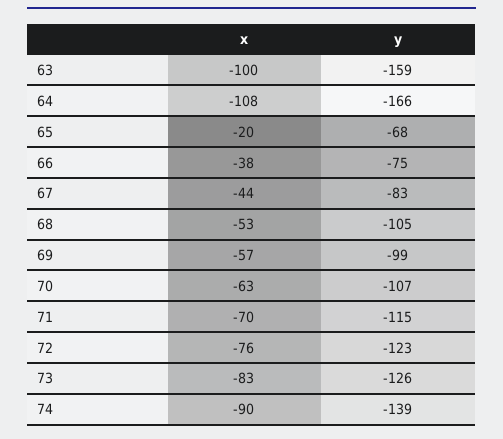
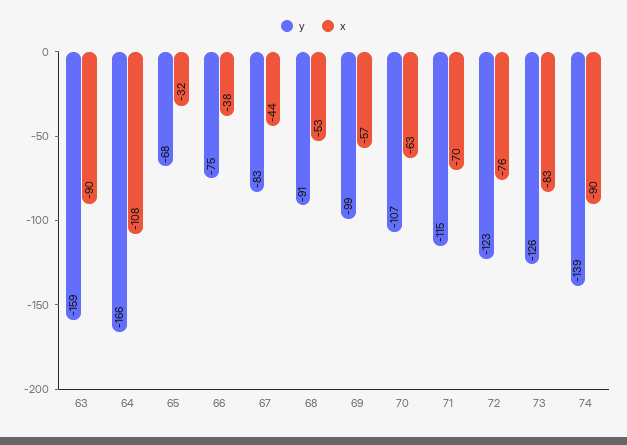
x, 63: -100 -> -90
x, 65: -20 -> -32
y, 68: -105 -> -91

